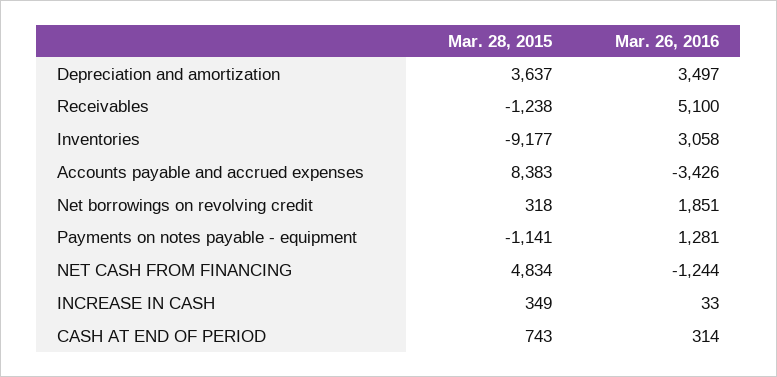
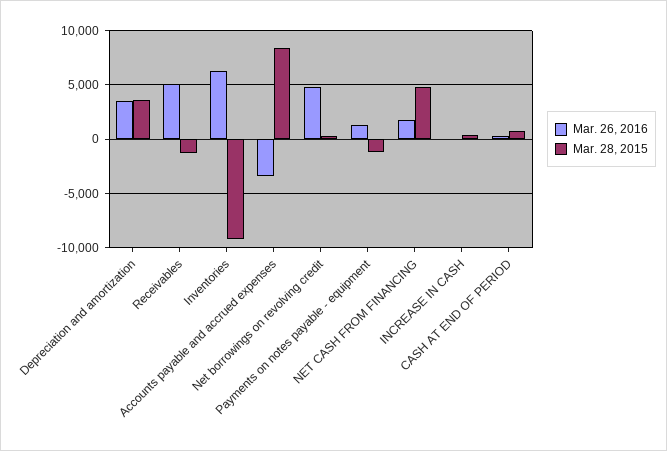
Mar. 26, 2016, Inventories: 3058 -> 6000
Mar. 26, 2016, Net borrowings on revolving credit: 1851 -> 5000
Mar. 26, 2016, NET CASH FROM FINANCING: -1244 -> 2000

